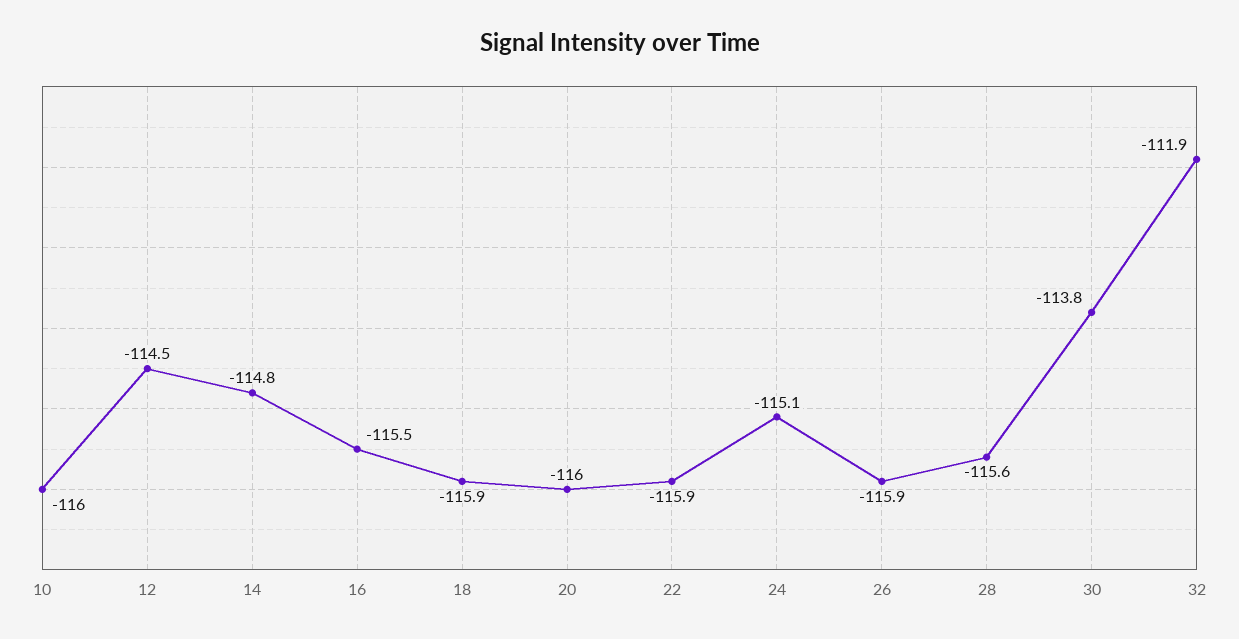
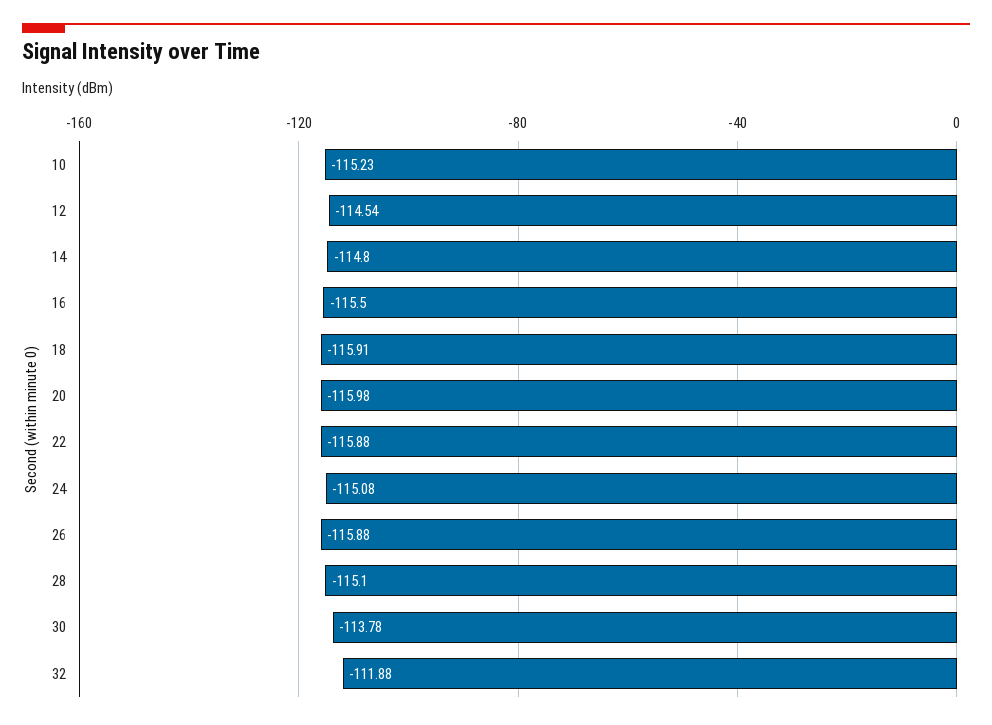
10: -116 -> -115.23
28: -115.6 -> -115.1

